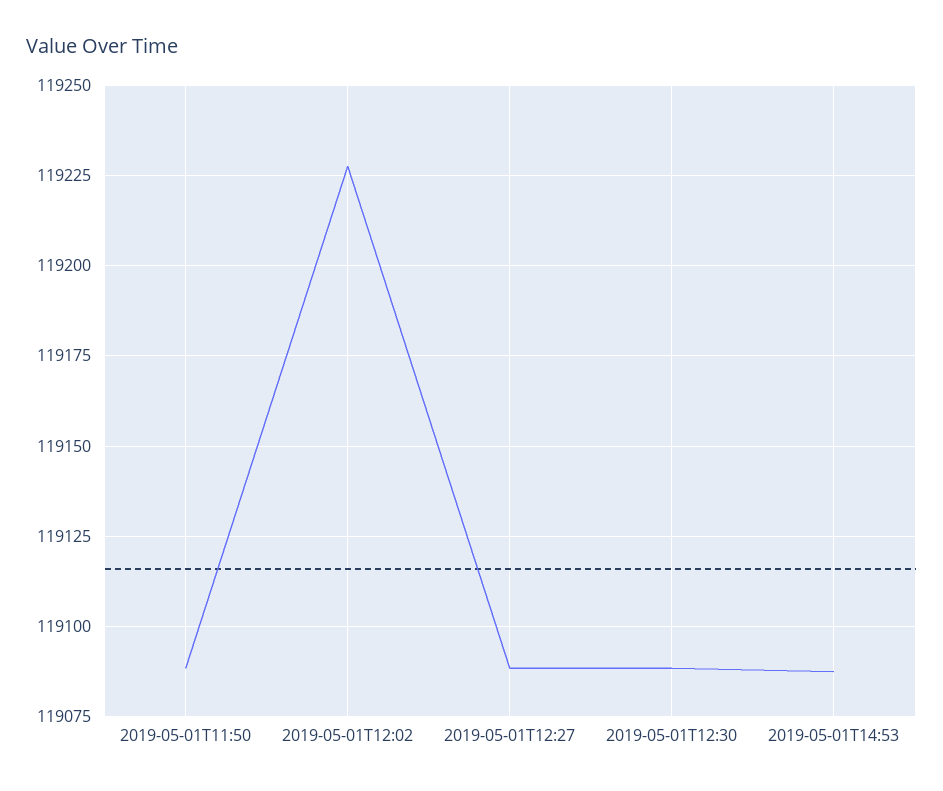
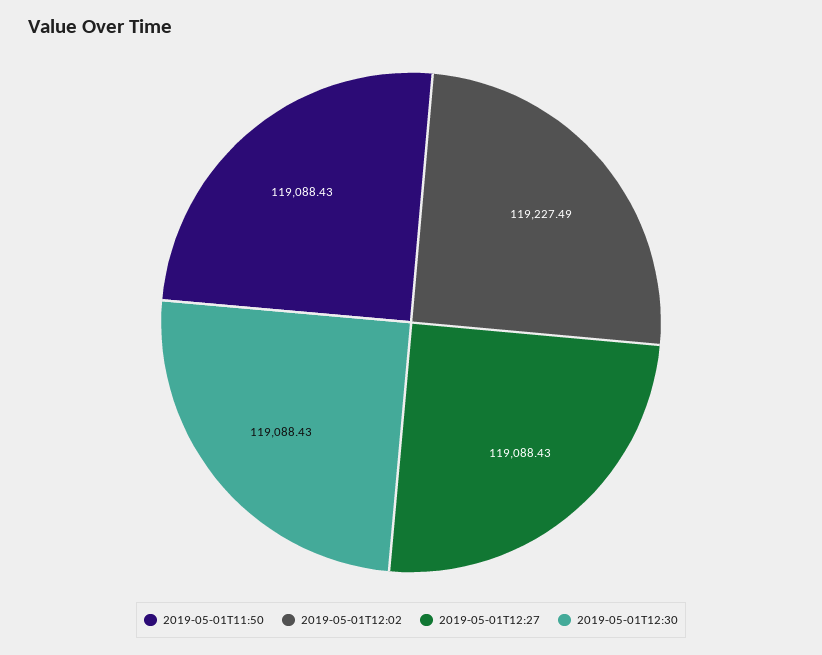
2019-05-01T14:53: 119087.5 -> none

